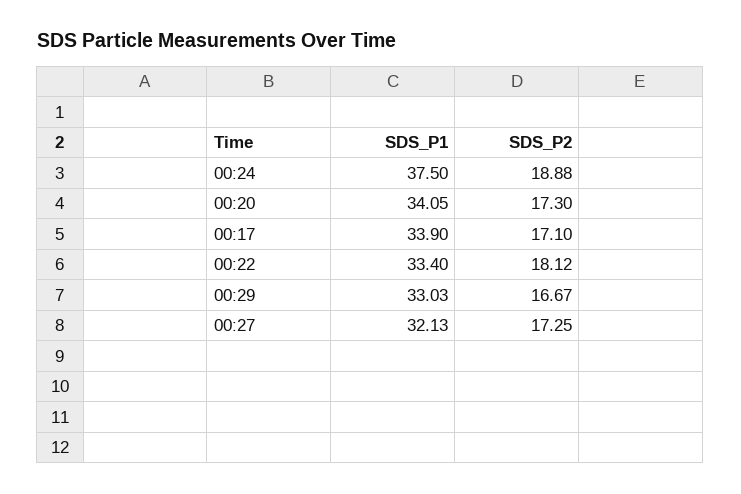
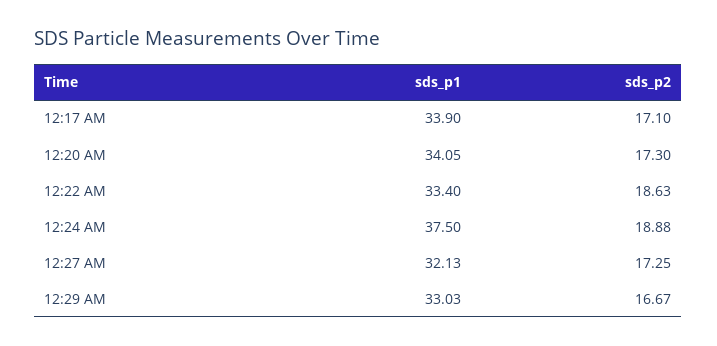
SDS_P2, 00:22: 18.12 -> 18.63

